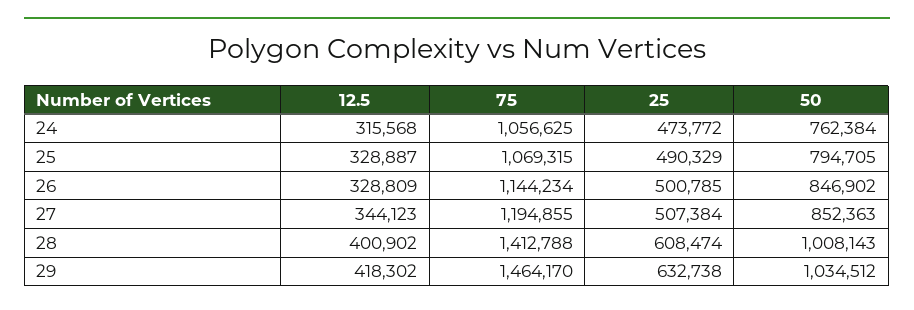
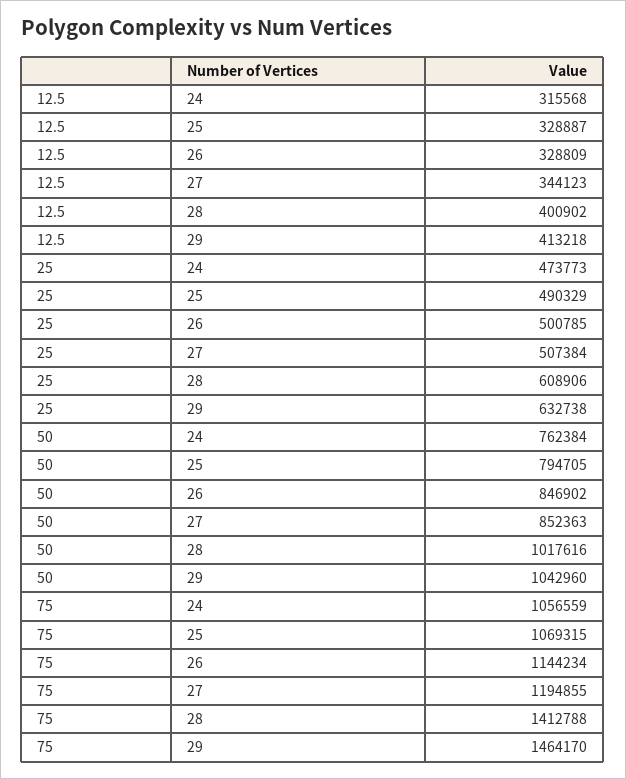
75, 24: 1056625 -> 1056559
25, 24: 473772 -> 473773
25, 28: 608474 -> 608906
50, 28: 1008143 -> 1017616
12.5, 29: 418302 -> 413218
50, 29: 1034512 -> 1042960

